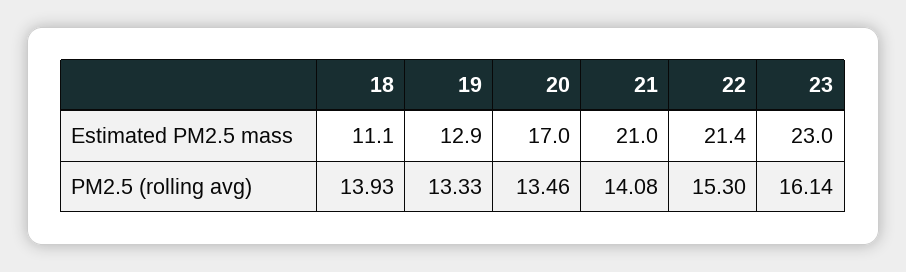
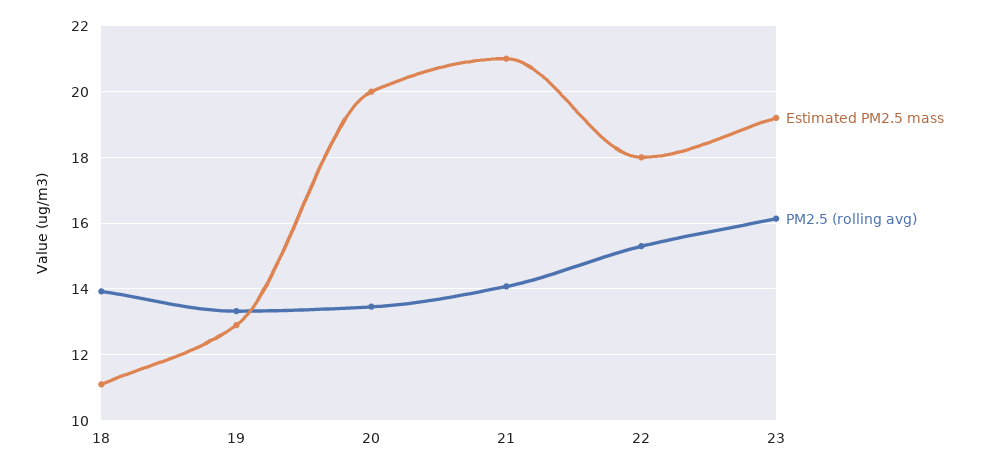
Estimated PM2.5 mass, 20: 17 -> 20
Estimated PM2.5 mass, 22: 21.4 -> 18
Estimated PM2.5 mass, 23: 23 -> 19.2

